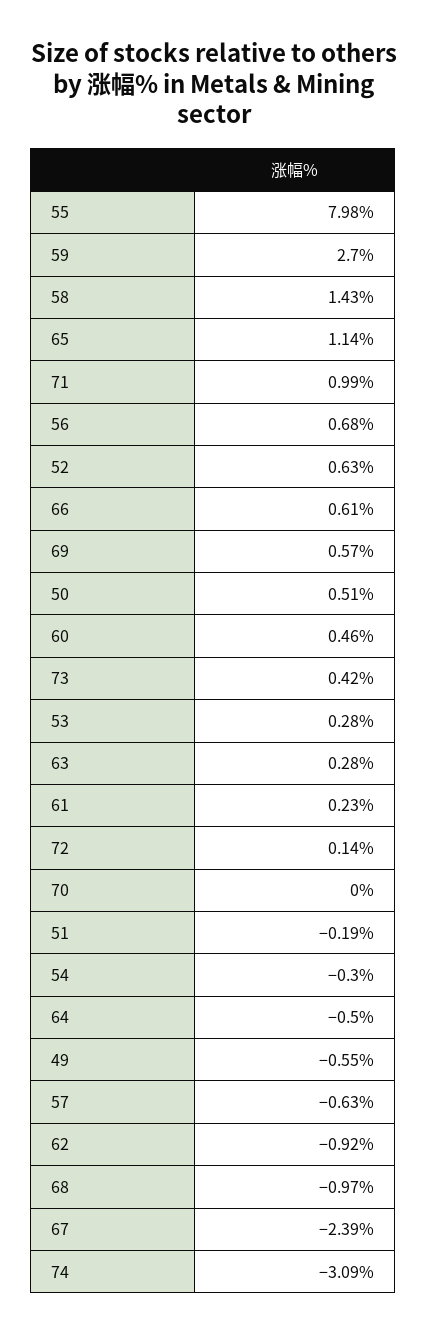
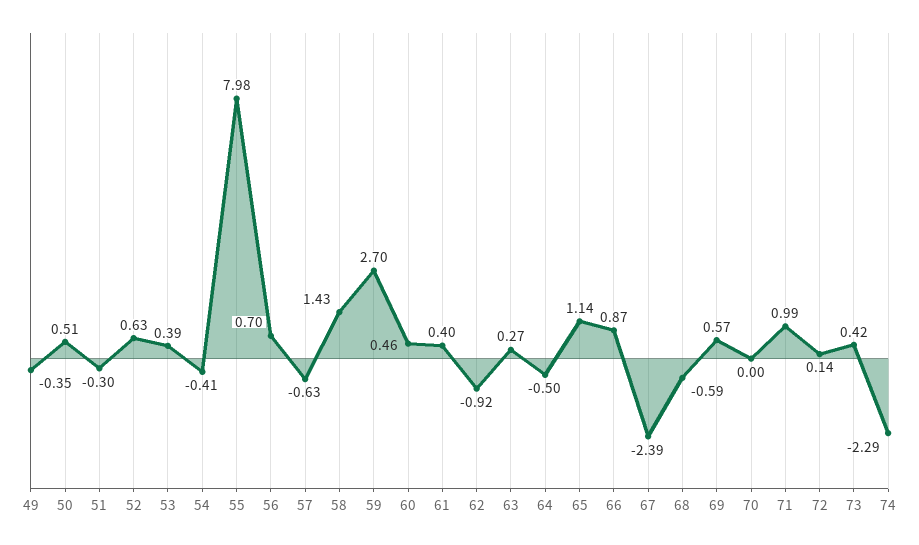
56: 0.68 -> 0.7
66: 0.61 -> 0.87
53: 0.28 -> 0.39
63: 0.28 -> 0.27
61: 0.23 -> 0.4
51: -0.19 -> -0.3
54: -0.3 -> -0.41
49: -0.55 -> -0.35
68: -0.97 -> -0.59
74: -3.09 -> -2.29

